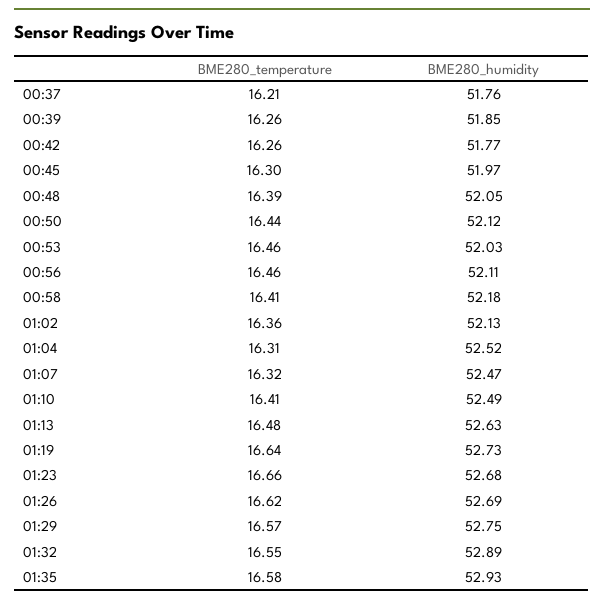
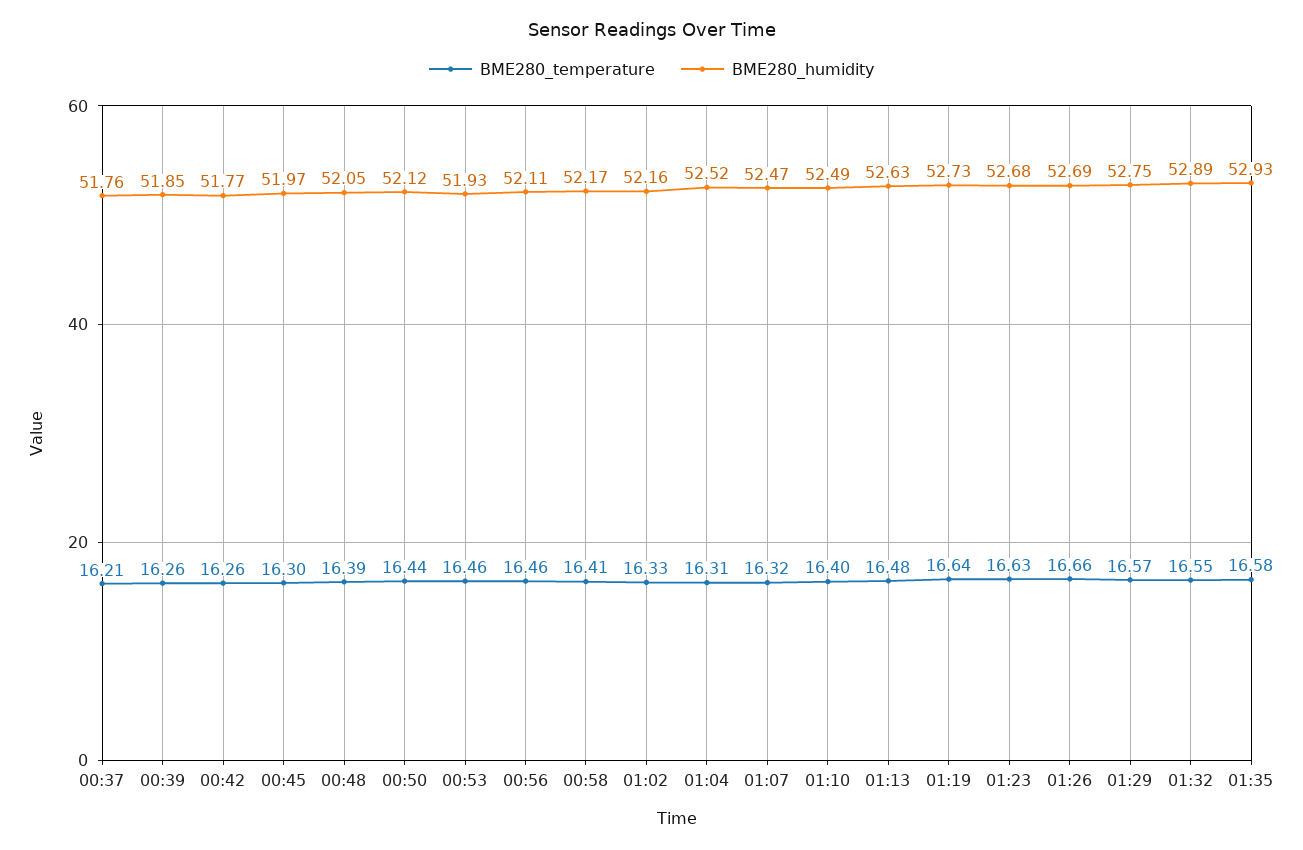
BME280_humidity, 00:53: 52.03 -> 51.93
BME280_humidity, 00:58: 52.18 -> 52.17
BME280_temperature, 01:02: 16.36 -> 16.33
BME280_humidity, 01:02: 52.13 -> 52.16
BME280_temperature, 01:10: 16.41 -> 16.4
BME280_temperature, 01:23: 16.66 -> 16.63
BME280_temperature, 01:26: 16.62 -> 16.66

